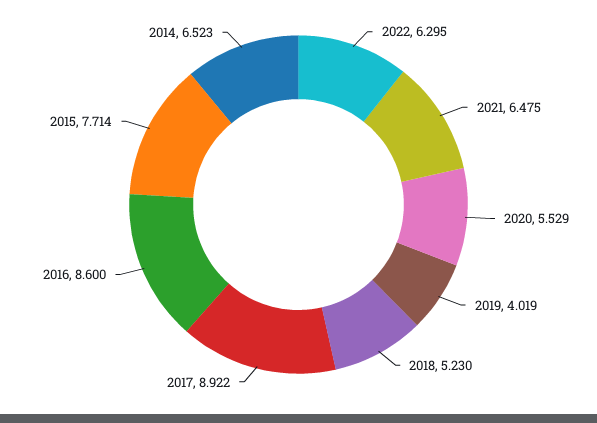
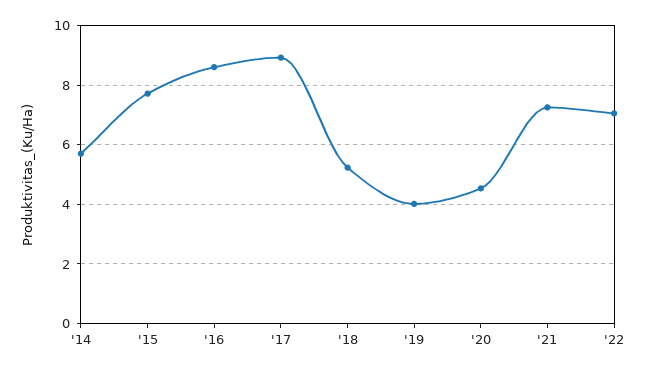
2022: 6.295 -> 7
2021: 6.475 -> 7.25
2020: 5.529 -> 4.5
2014: 6.523 -> 5.75

